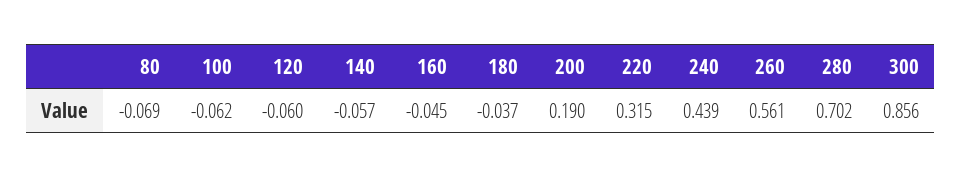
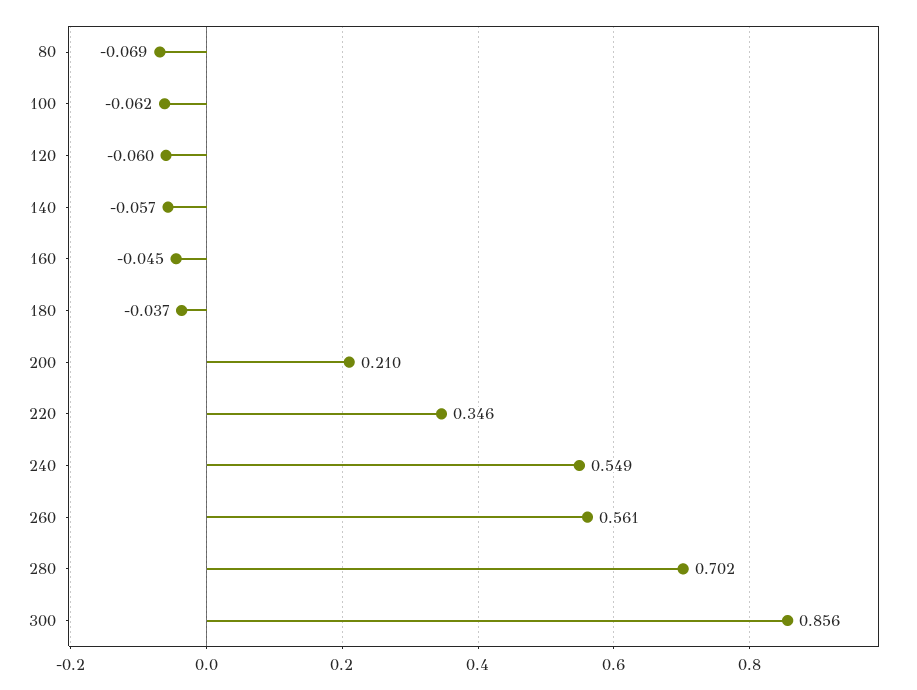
200: 0.19 -> 0.21
220: 0.315 -> 0.346
240: 0.439 -> 0.549

